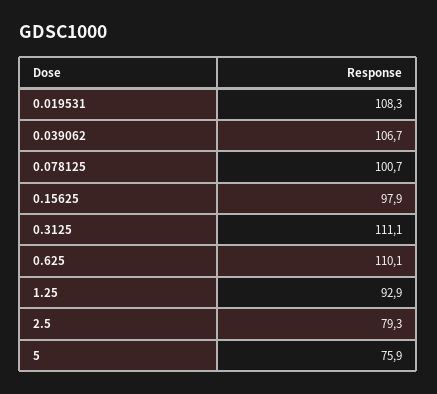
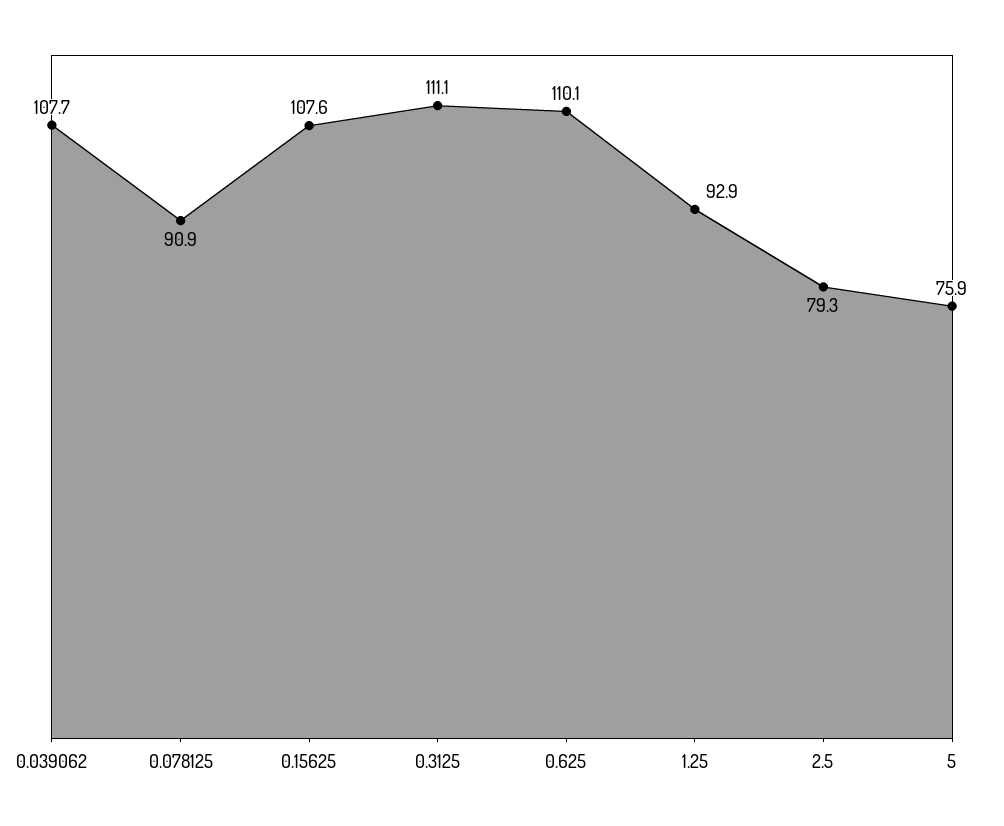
0.019531: 108.3 -> none
0.039062: 106.7 -> 107.7
0.078125: 100.7 -> 90.9
0.15625: 97.9 -> 107.6

